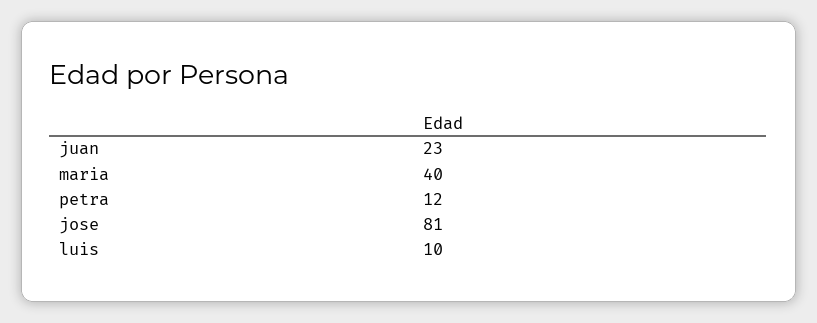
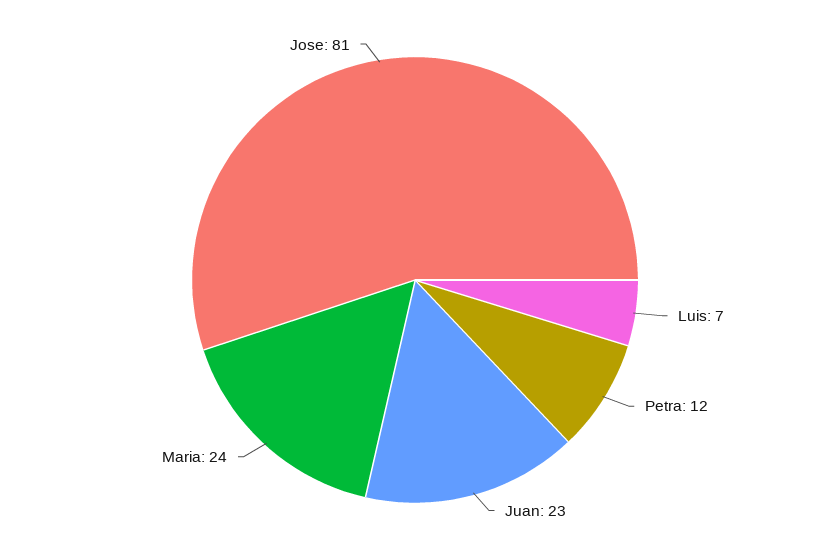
maria: 40 -> 24
luis: 10 -> 7

